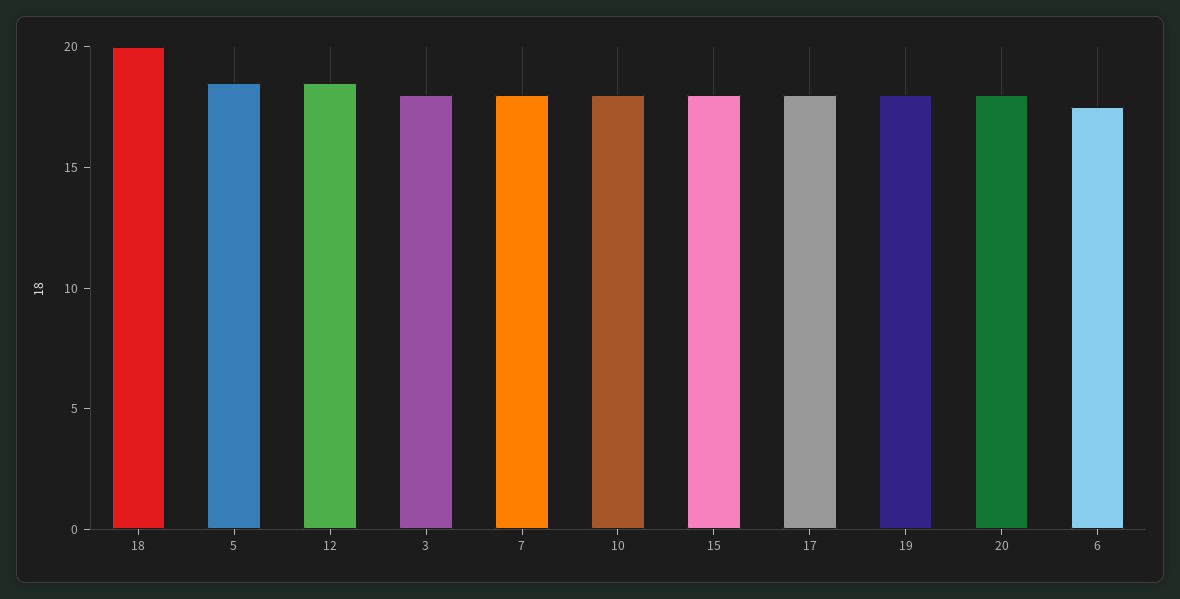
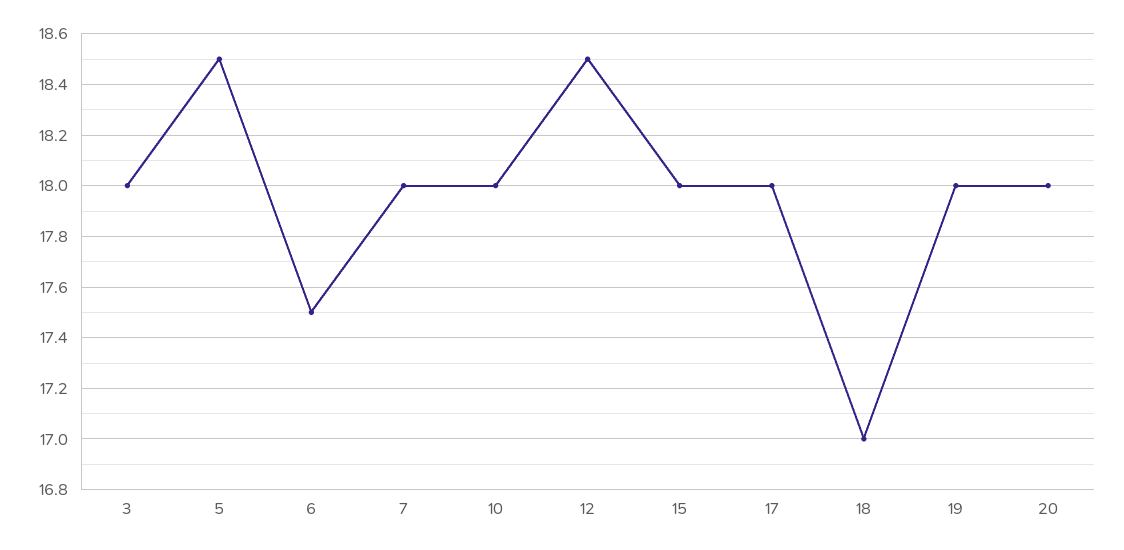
18: 20 -> 17

